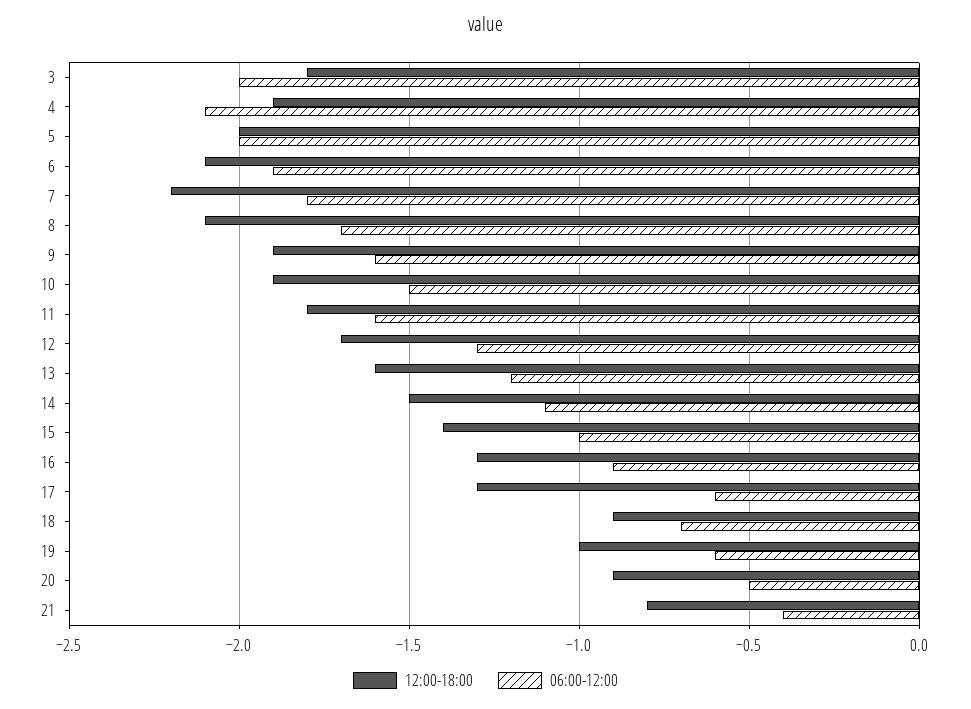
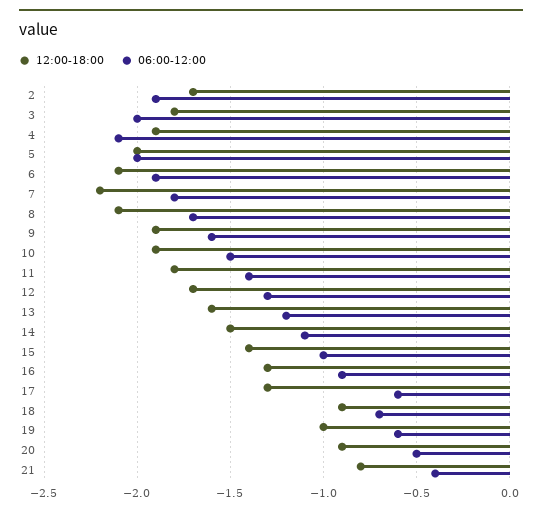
06:00-12:00, 11: -1.6 -> -1.4
12:00-18:00, 2: none -> -1.7
06:00-12:00, 2: none -> -1.9

